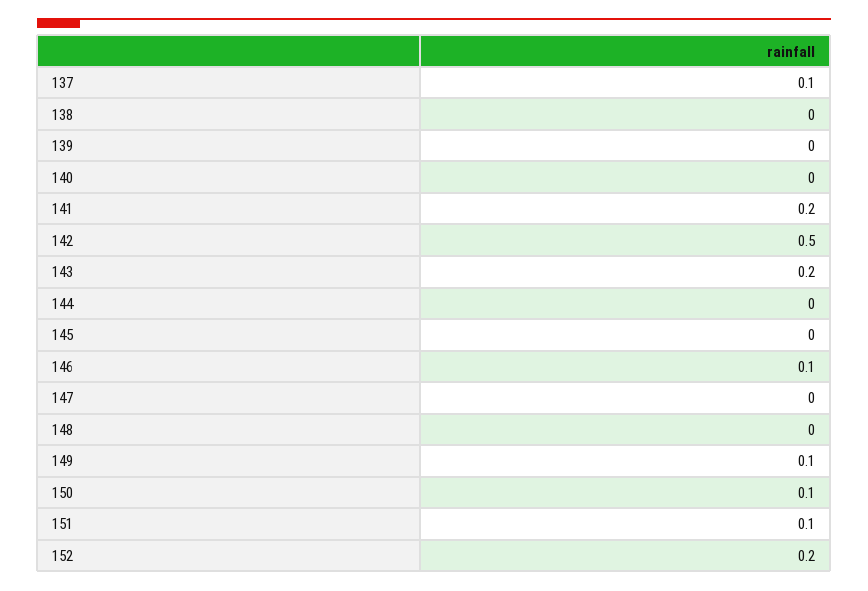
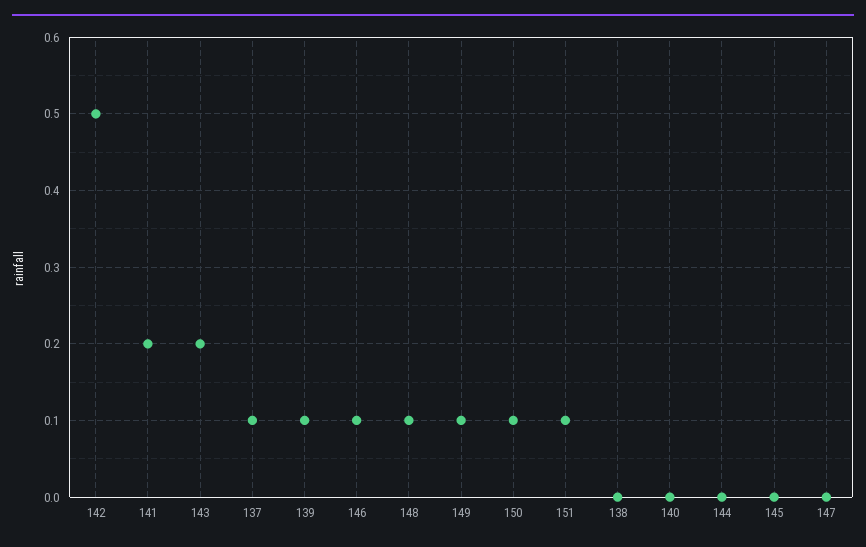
139: 0 -> 0.1
148: 0 -> 0.1
152: 0.2 -> none

